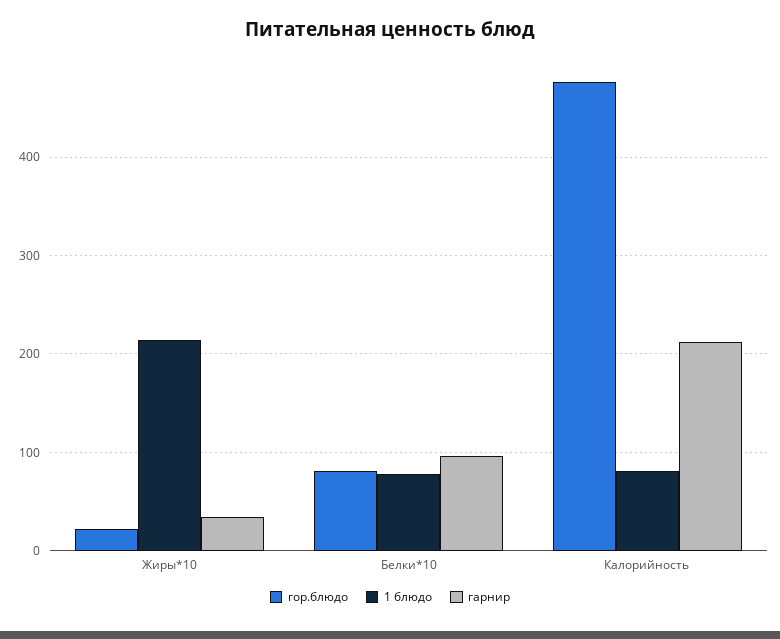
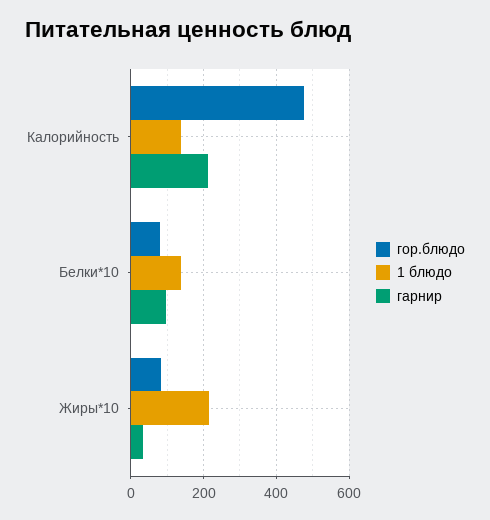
гор.блюдо, Жиры*10: 20 -> 80
1 блюдо, Белки*10: 80 -> 140
1 блюдо, Калорийность: 80 -> 140

